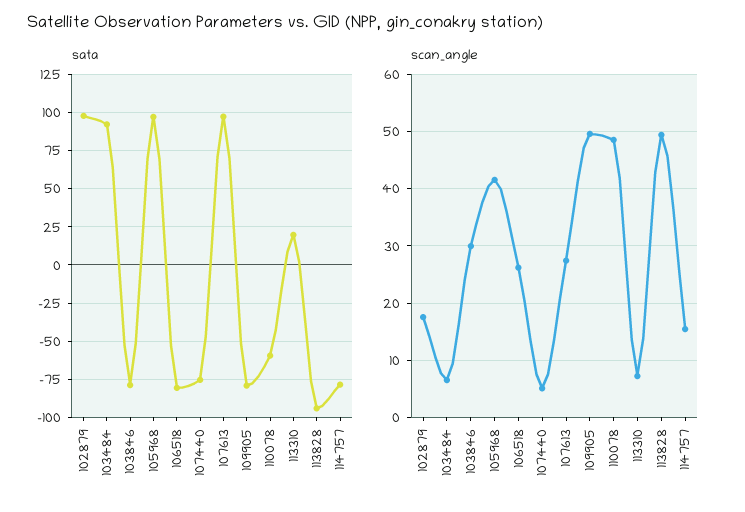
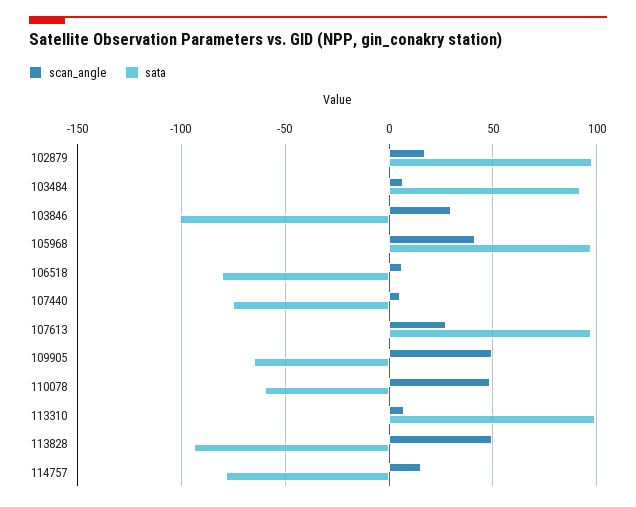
sata, 103846: -80 -> -100
sata, 109905: -80 -> -65
sata, 113310: 20 -> 100
scan_angle, 106518: 26 -> 5

